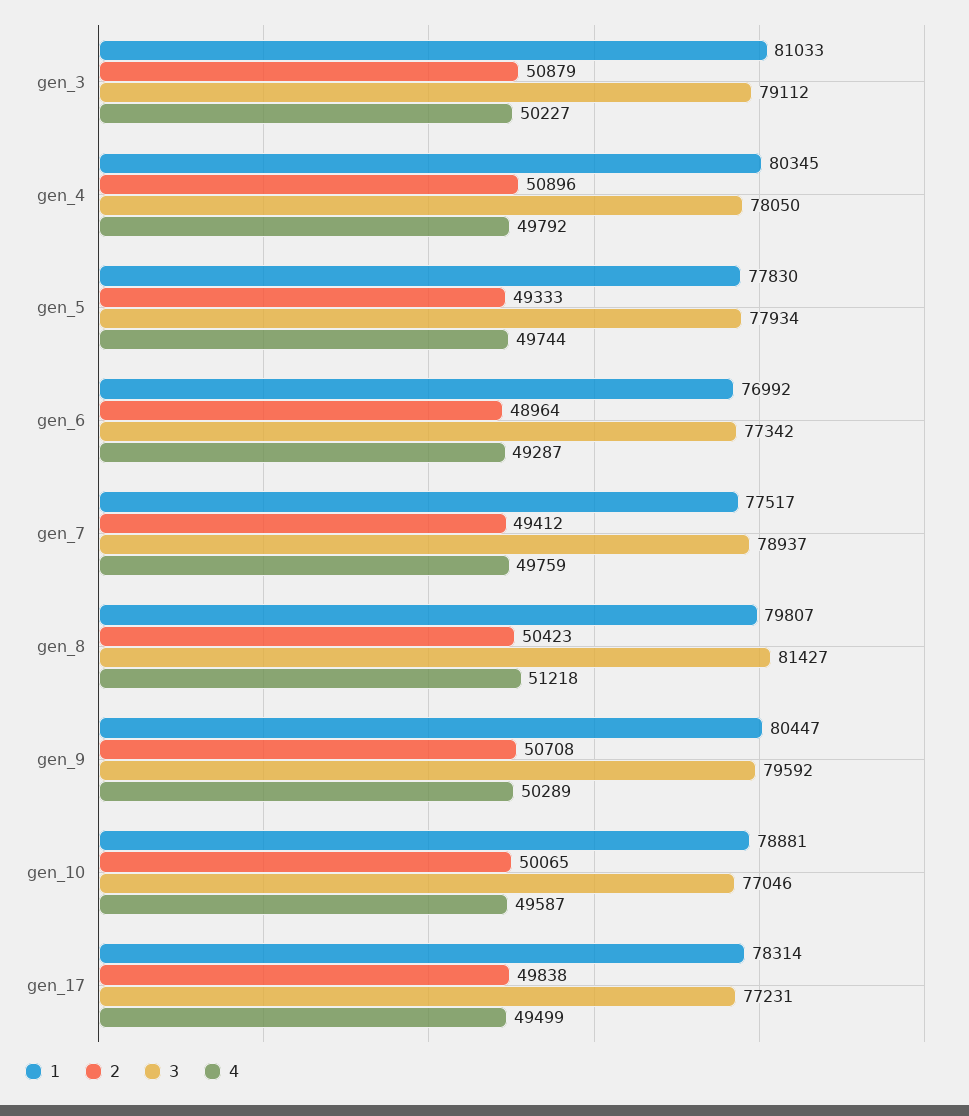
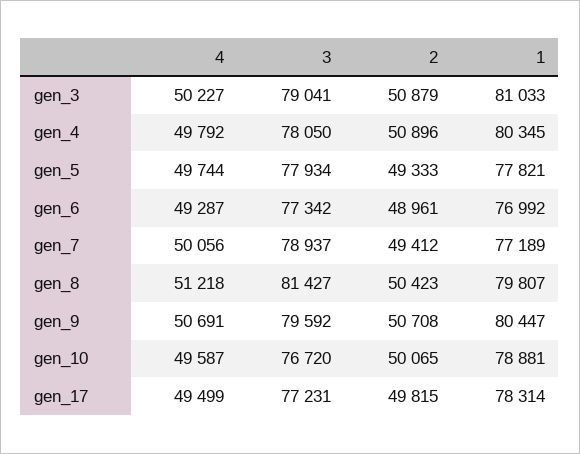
3, gen_3: 79112 -> 79041
1, gen_5: 77830 -> 77821
2, gen_6: 48964 -> 48961
1, gen_7: 77517 -> 77189
4, gen_7: 49759 -> 50056
4, gen_9: 50289 -> 50691
3, gen_10: 77046 -> 76720
2, gen_17: 49838 -> 49815

